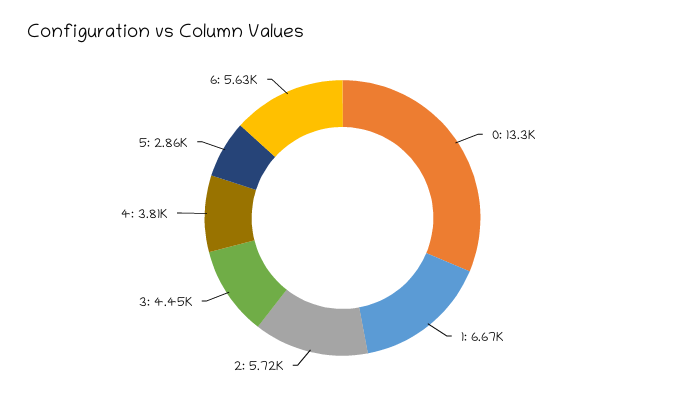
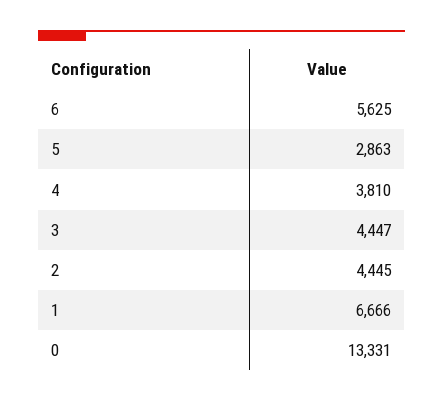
2: 5720 -> 4445

